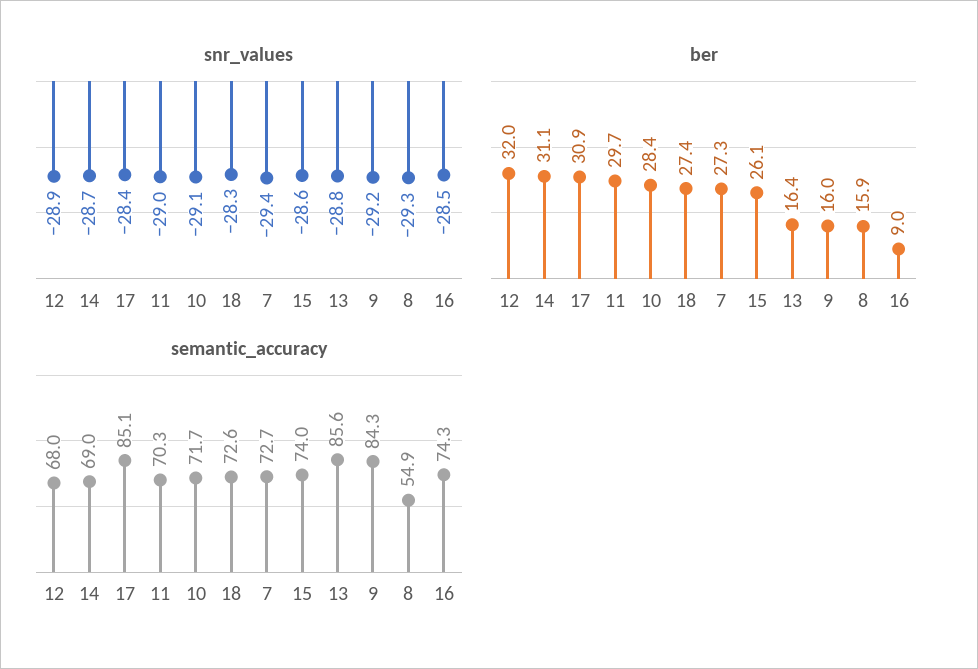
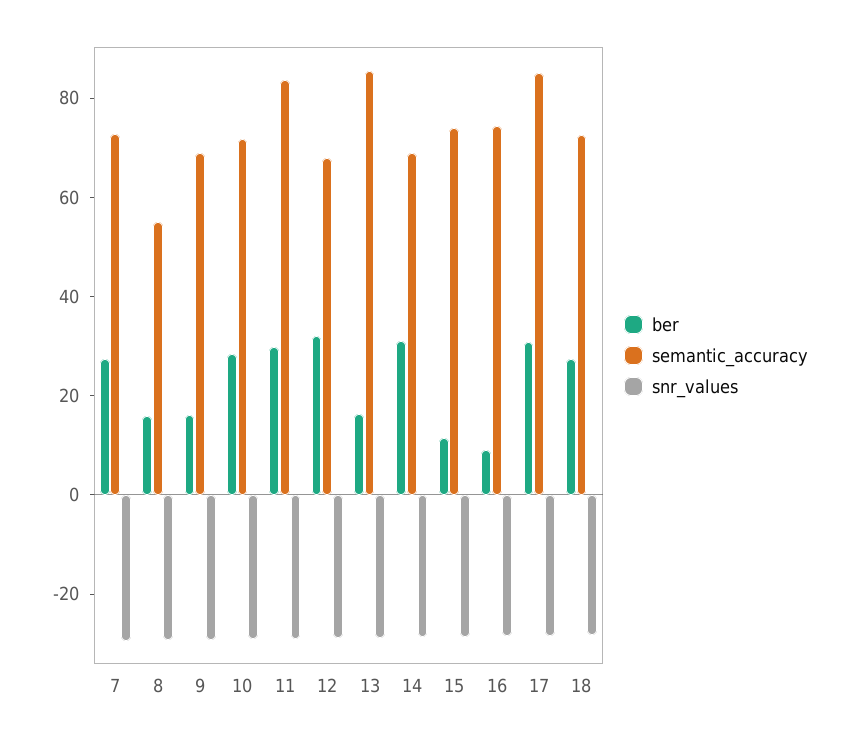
ber, 15: 26.1 -> 10
semantic_accuracy, 11: 70.3 -> 85
semantic_accuracy, 9: 84.3 -> 70

